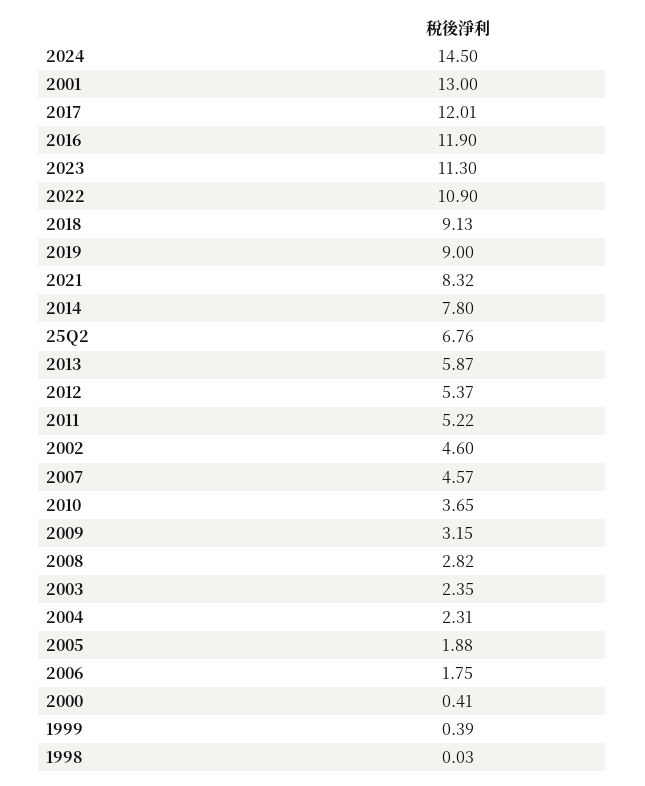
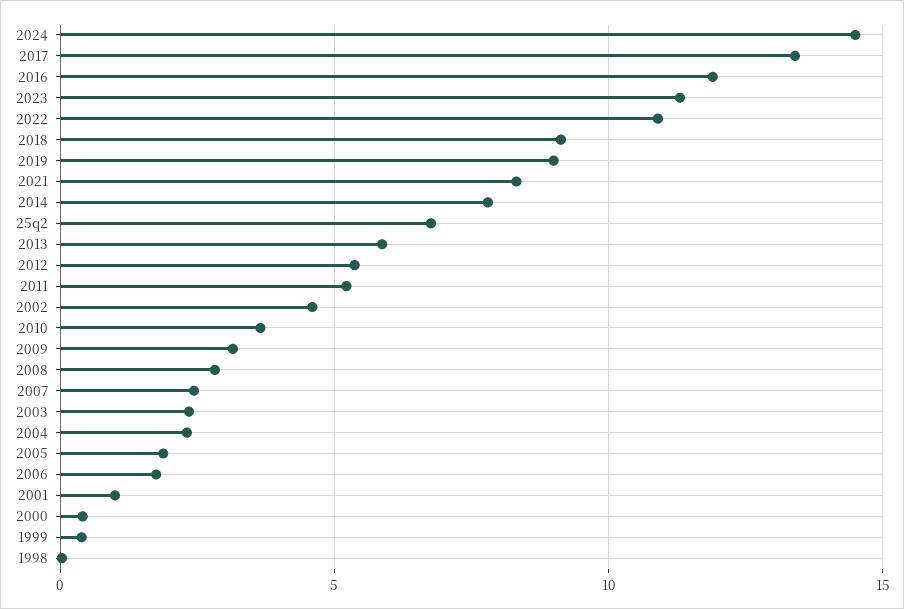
2001: 13 -> 1
2017: 12.01 -> 13.5
2007: 4.57 -> 2.5

